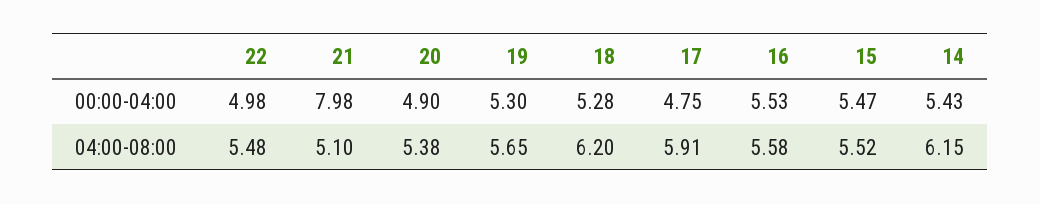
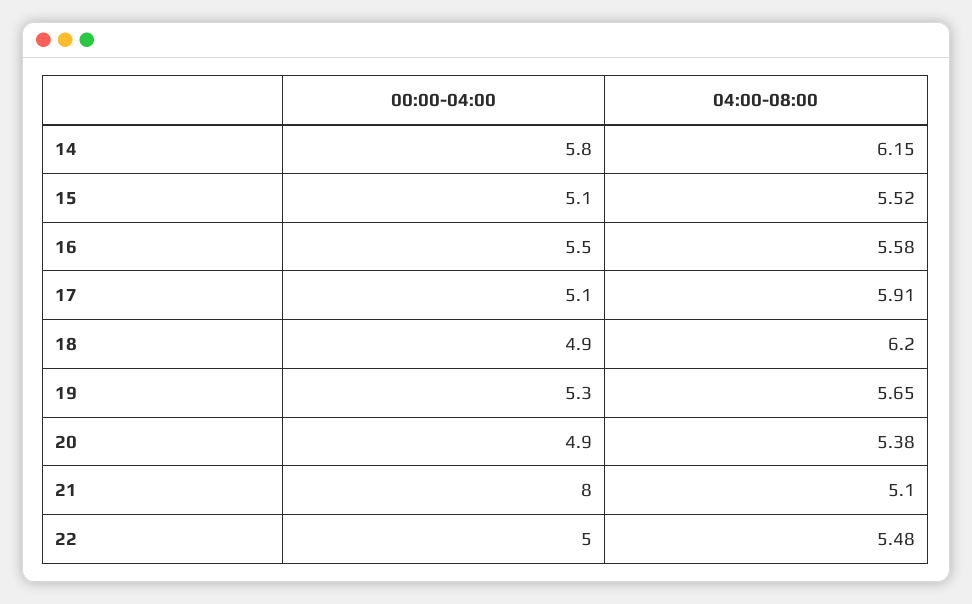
18, 00:00-04:00: 5.28 -> 4.9
17, 00:00-04:00: 4.75 -> 5.1
15, 00:00-04:00: 5.47 -> 5.1
14, 00:00-04:00: 5.43 -> 5.8

